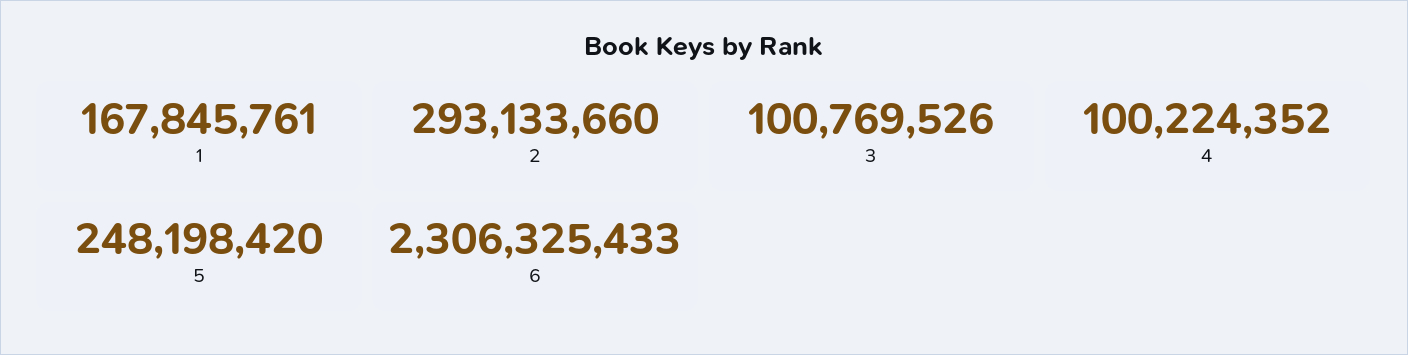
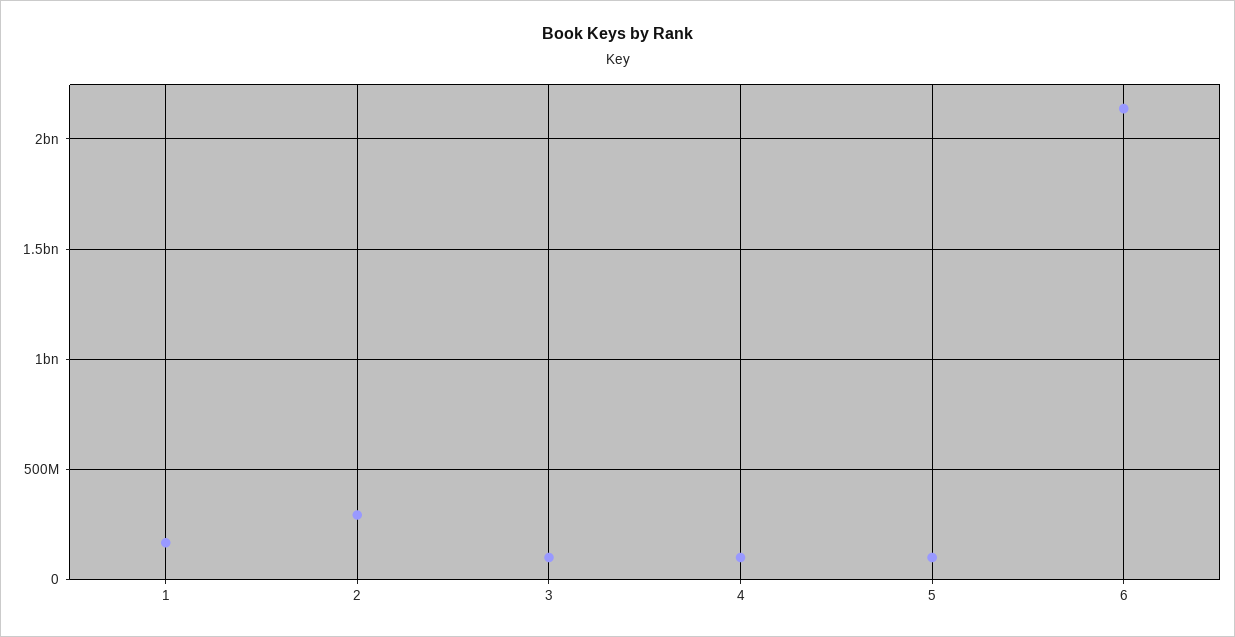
5: 248198420 -> 100000000
6: 2306325433 -> 2150000000

